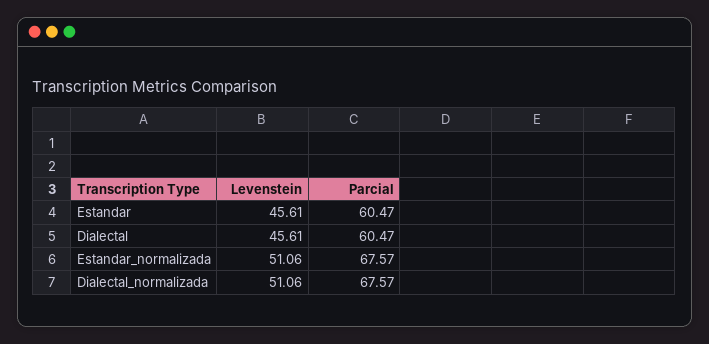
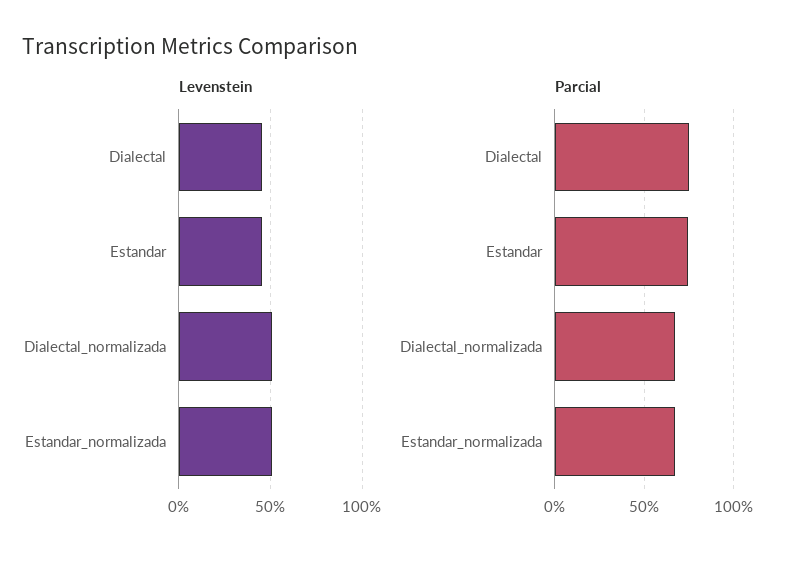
Parcial, Estandar: 60.47 -> 75
Parcial, Dialectal: 60.47 -> 75

